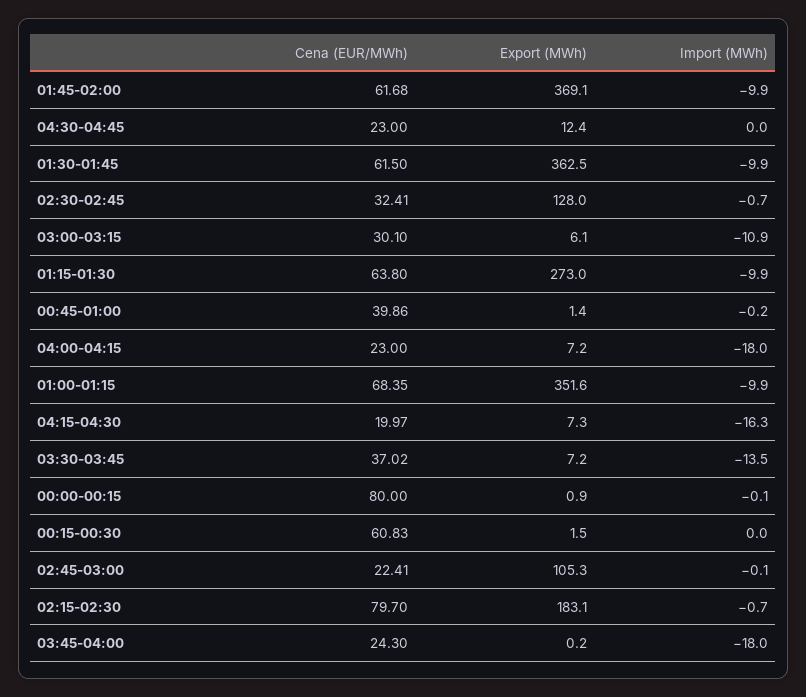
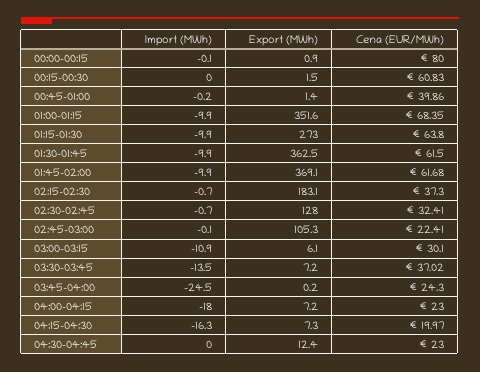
Cena (EUR/MWh), 02:15-02:30: 79.7 -> 37.3
Import (MWh), 03:45-04:00: -18 -> -24.5

